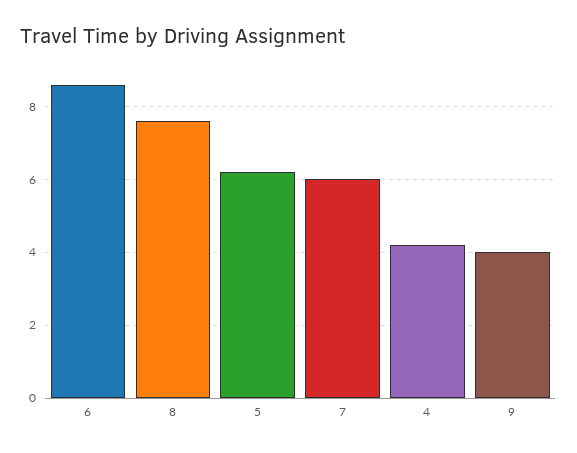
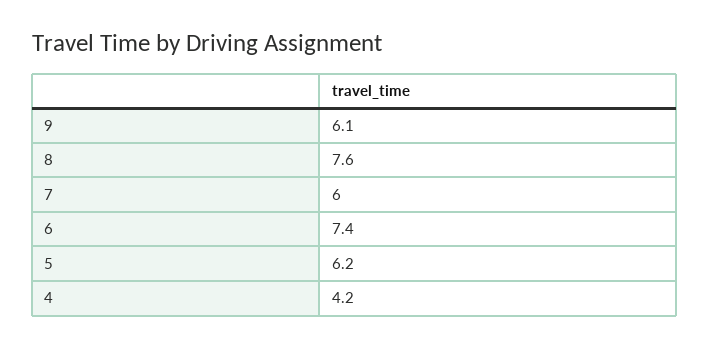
6: 8.5 -> 7.4
9: 4 -> 6.1

